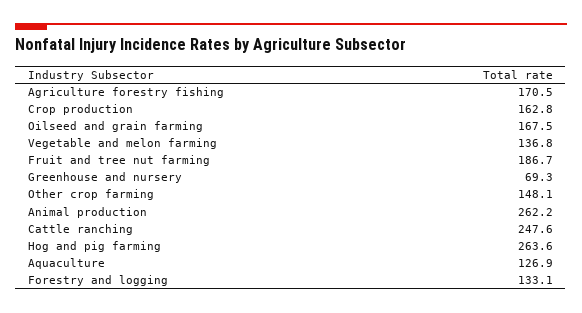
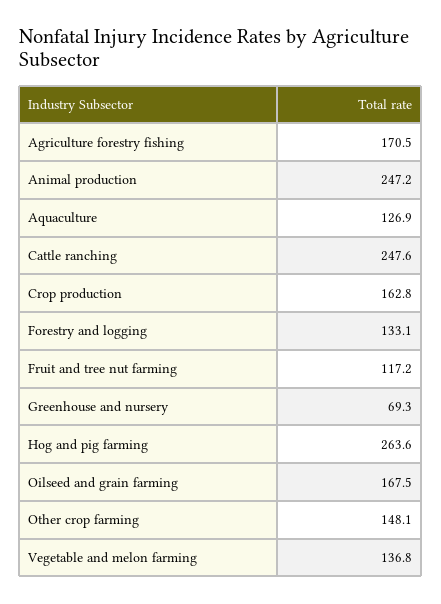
Fruit and tree nut farming: 186.7 -> 117.2
Animal production: 262.2 -> 247.2

